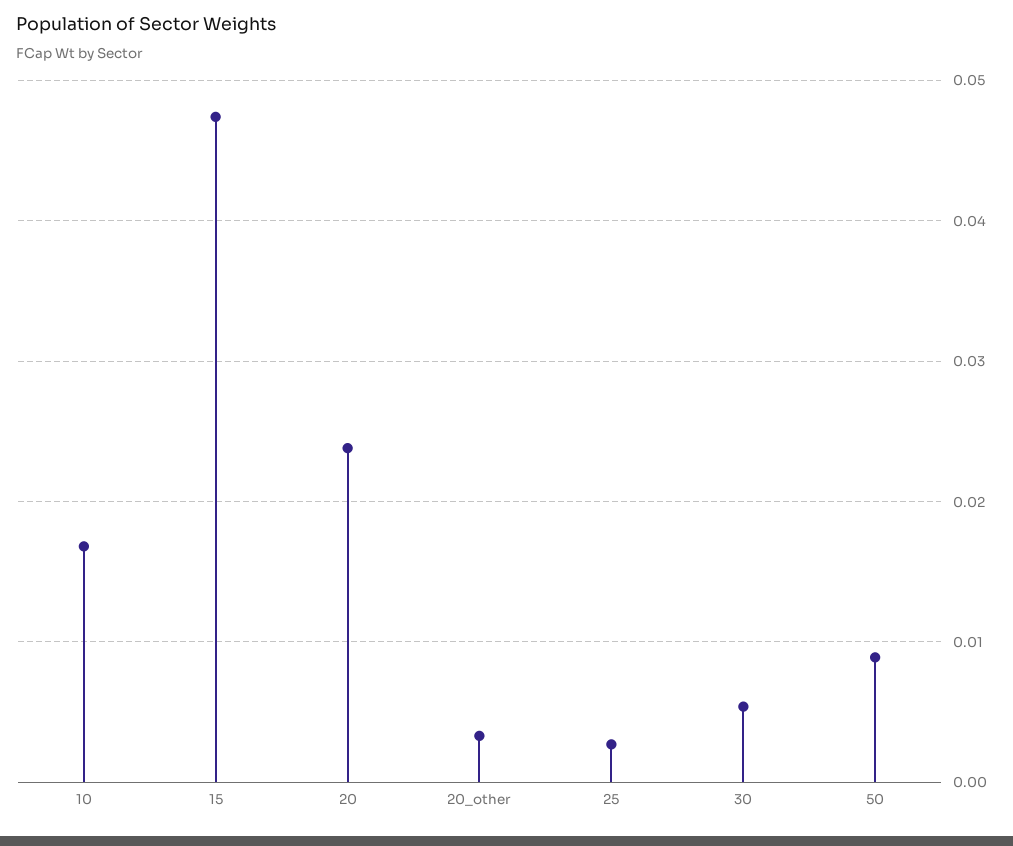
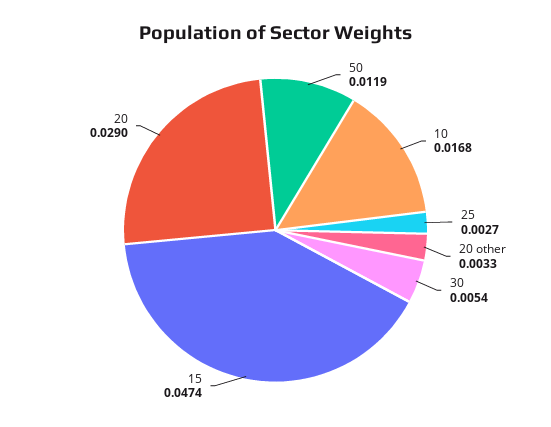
20: 0.024 -> 0.029
50: 0.009 -> 0.0119

